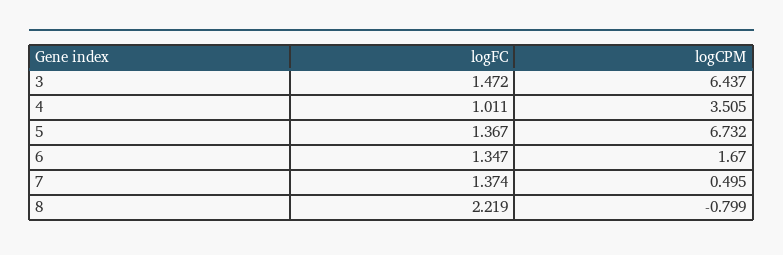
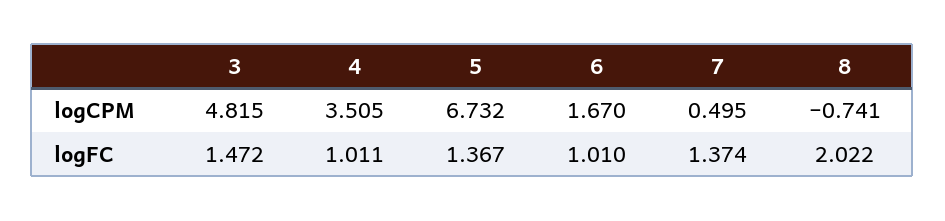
logCPM, 3: 6.437 -> 4.815
logFC, 6: 1.347 -> 1.01
logFC, 8: 2.219 -> 2.022
logCPM, 8: -0.799 -> -0.741

